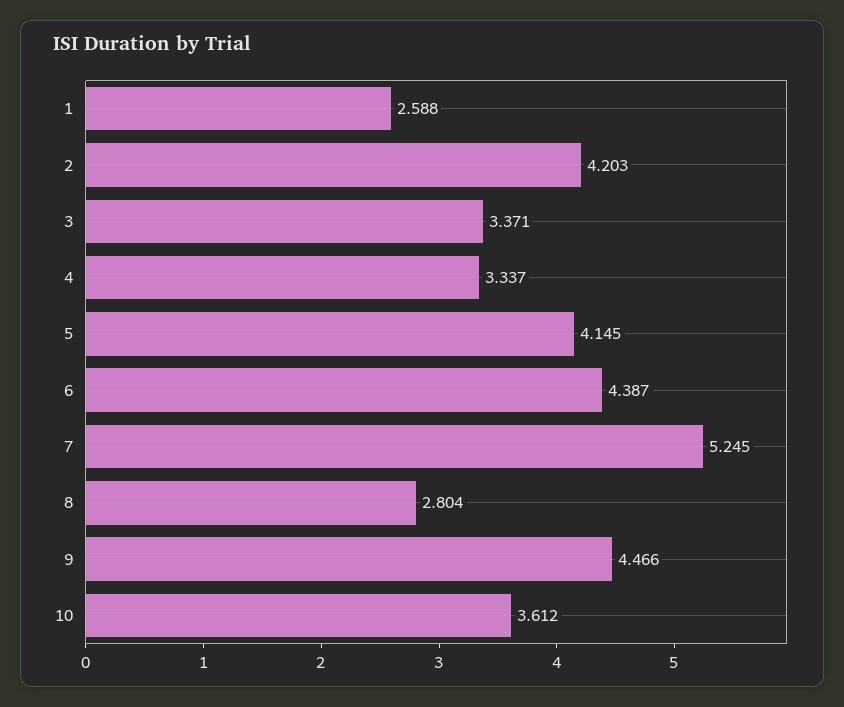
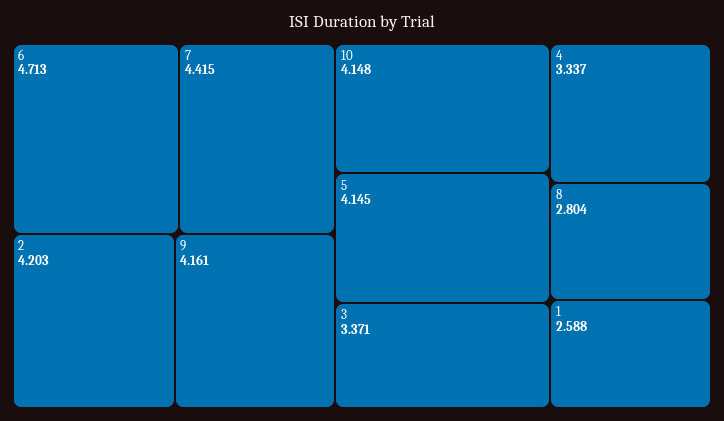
6: 4.387 -> 4.713
7: 5.245 -> 4.415
9: 4.466 -> 4.161
10: 3.612 -> 4.148

